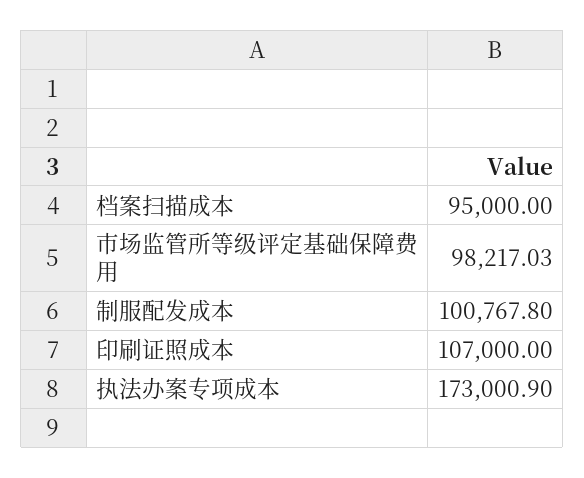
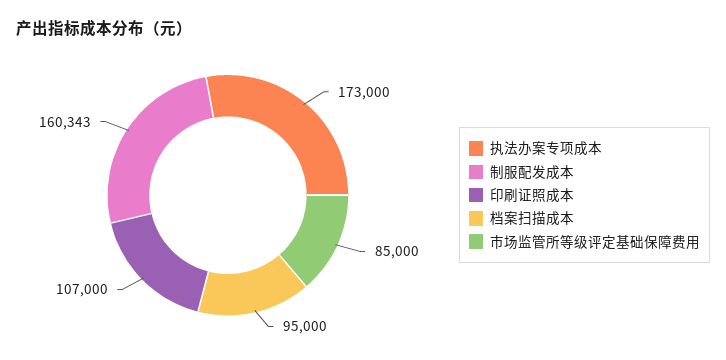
市场监管所等级评定基础保障费用: 98217.03 -> 85000
制服配发成本: 100767.8 -> 160343
执法办案专项成本: 173000.9 -> 173000

